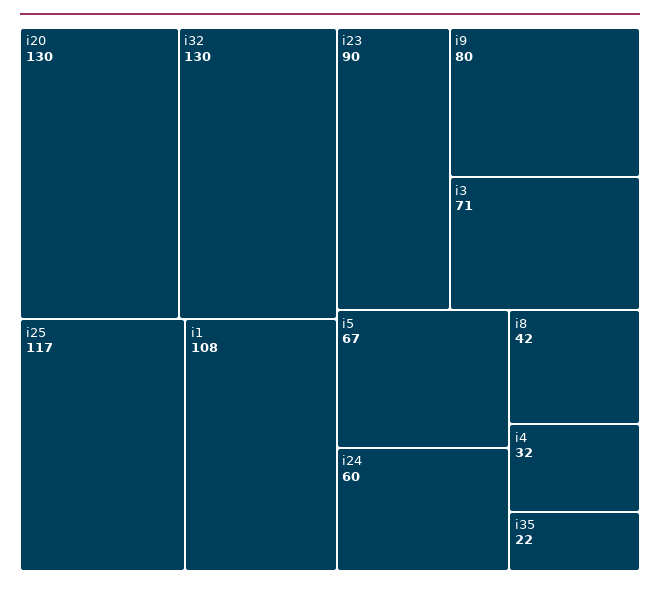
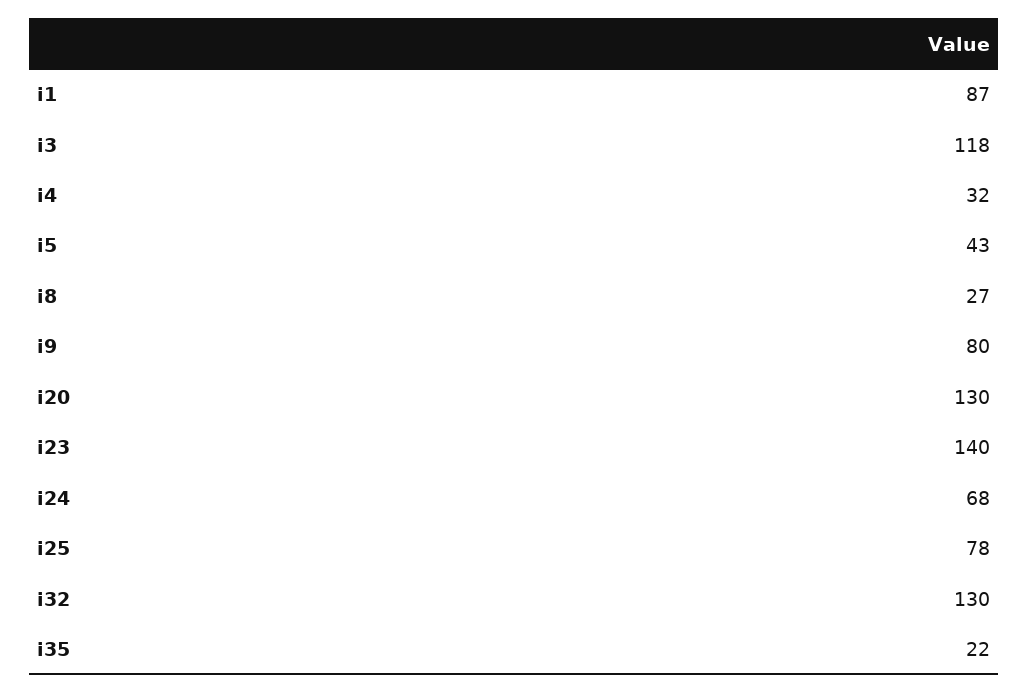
i25: 117 -> 78
i1: 108 -> 87
i23: 90 -> 140
i3: 71 -> 118
i5: 67 -> 43
i24: 60 -> 68
i8: 42 -> 27

